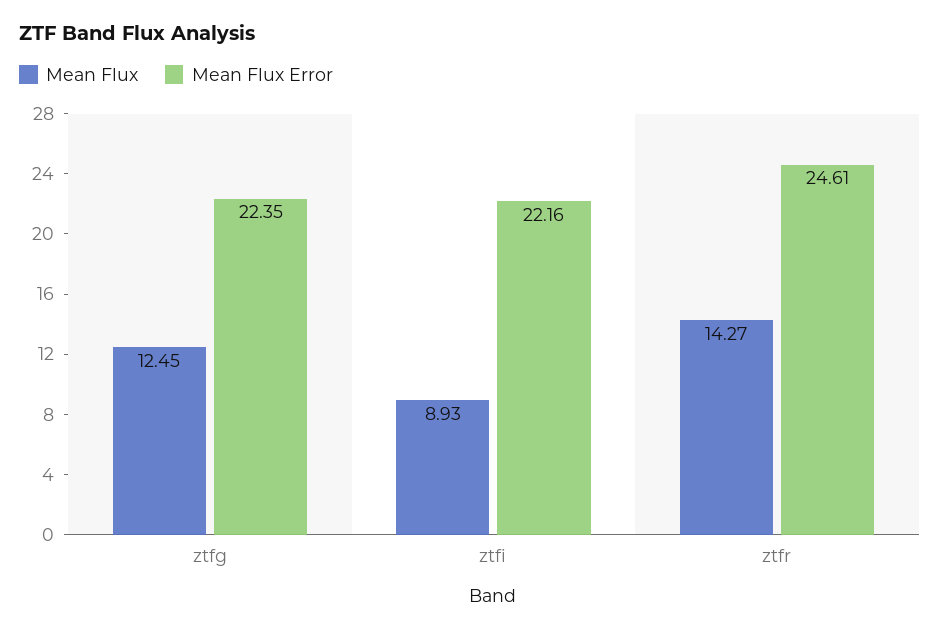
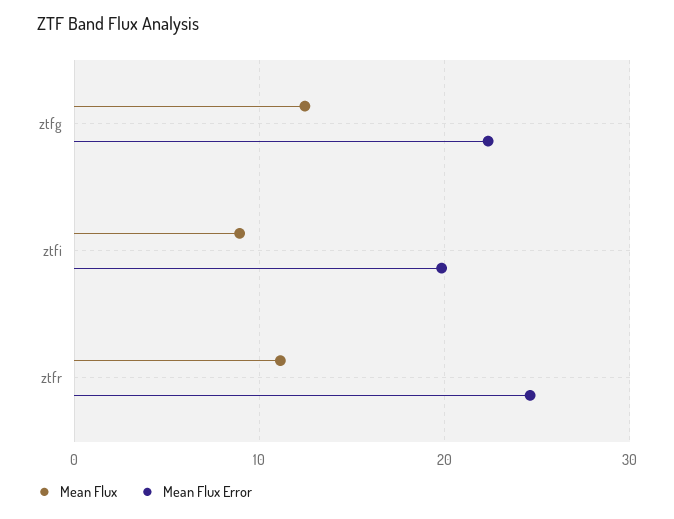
Mean Flux Error, ztfi: 22.16 -> 20
Mean Flux, ztfr: 14.27 -> 11

